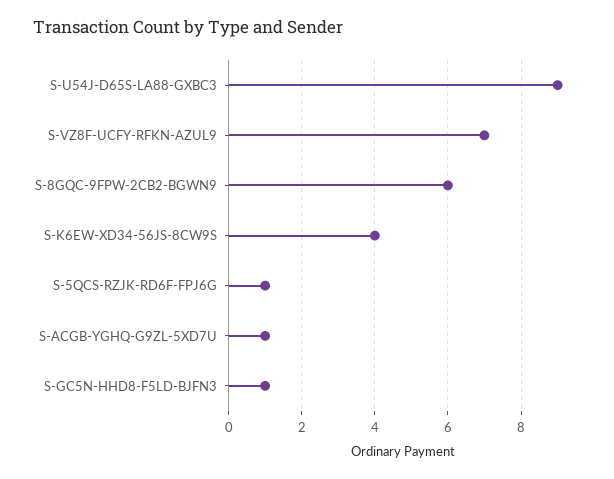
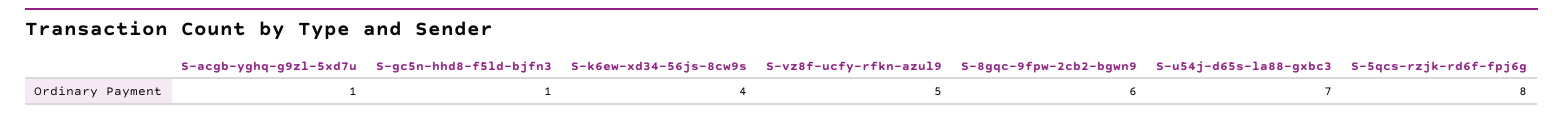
S-U54J-D65S-LA88-GXBC3: 9 -> 7
S-VZ8F-UCFY-RFKN-AZUL9: 7 -> 5
S-5QCS-RZJK-RD6F-FPJ6G: 1 -> 8

